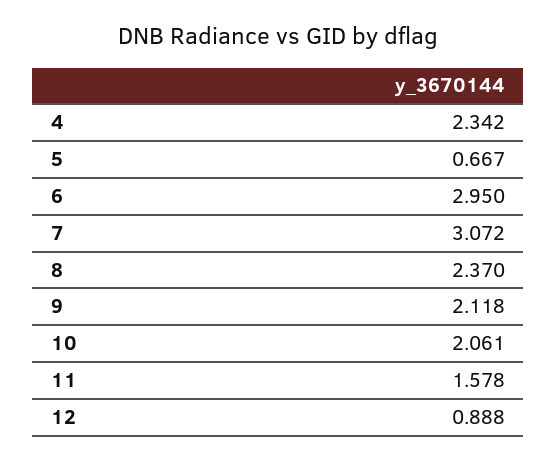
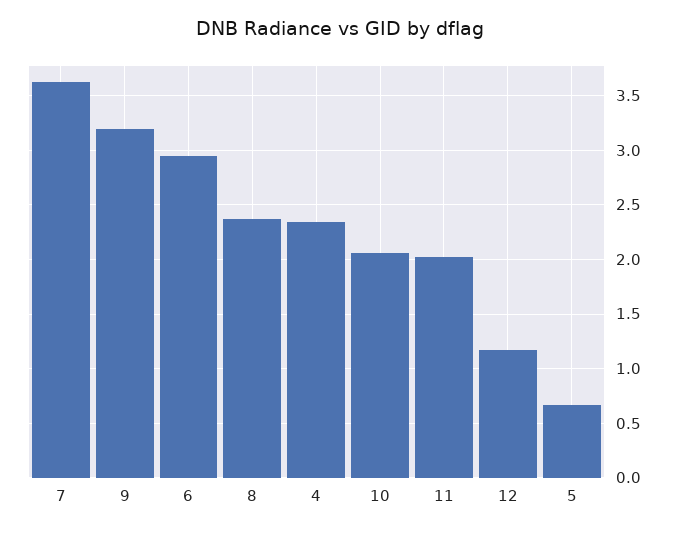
7: 3.072 -> 3.6
9: 2.118 -> 3.2
11: 1.578 -> 2
12: 0.888 -> 1.2

